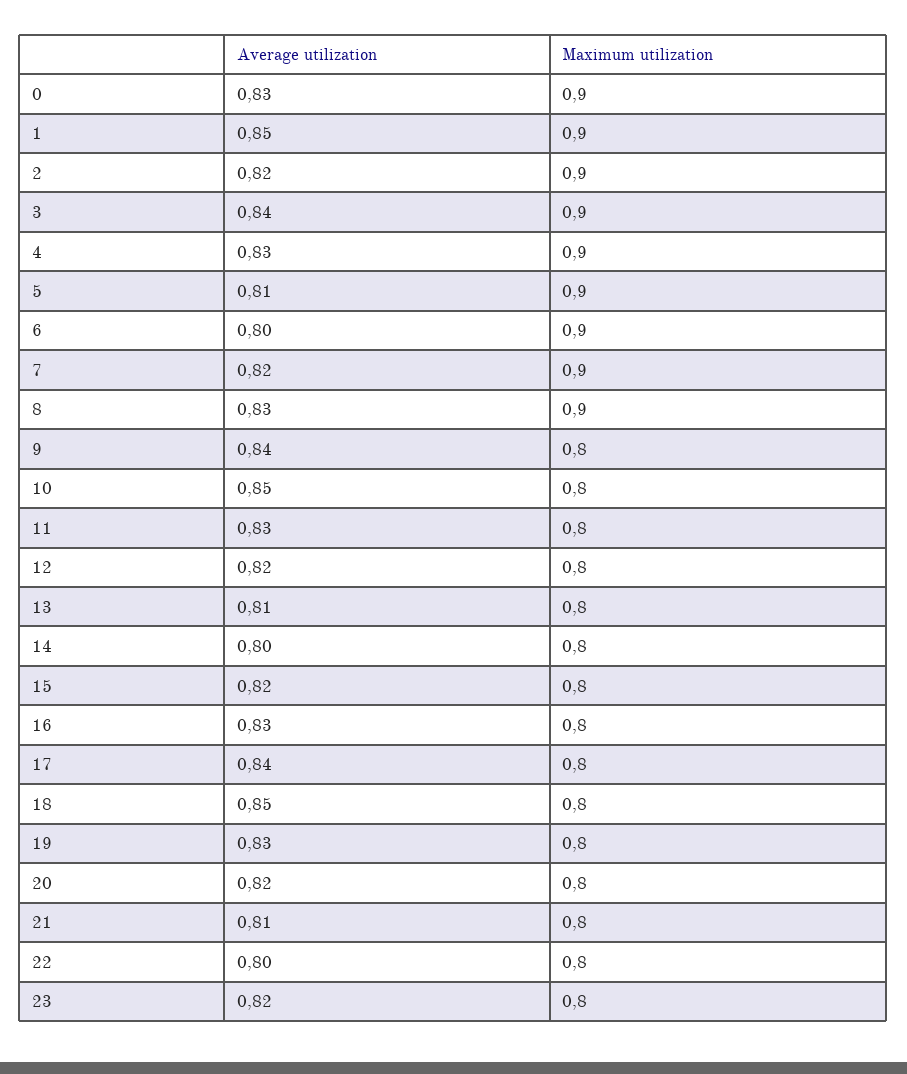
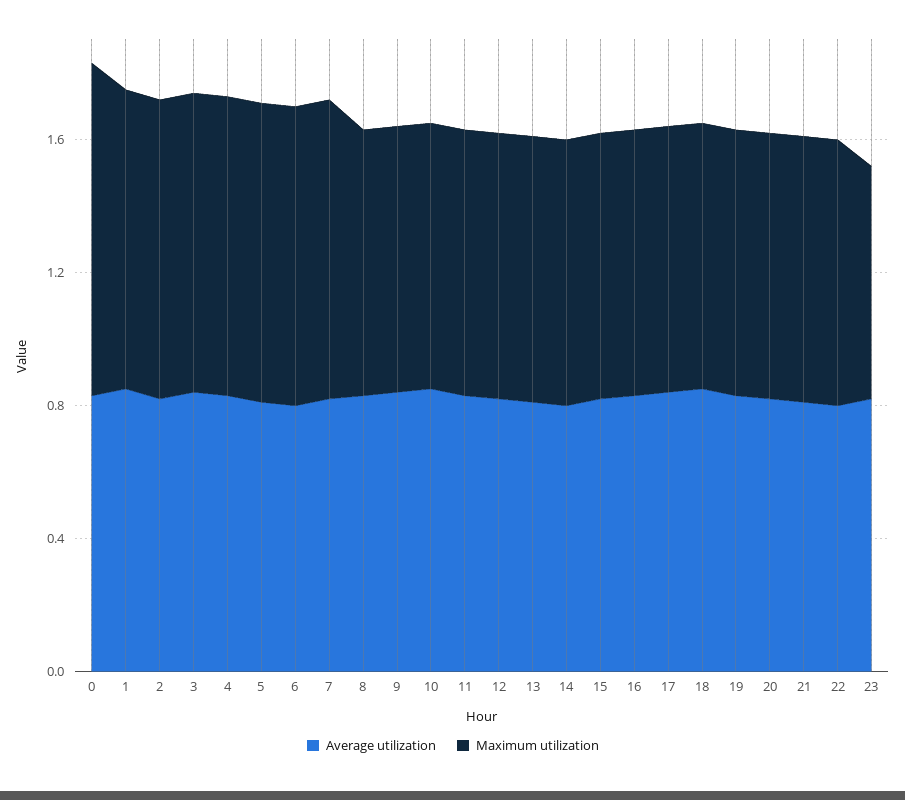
Maximum utilization, 0: 0.9 -> 1
Maximum utilization, 8: 0.9 -> 0.8
Maximum utilization, 23: 0.8 -> 0.7

